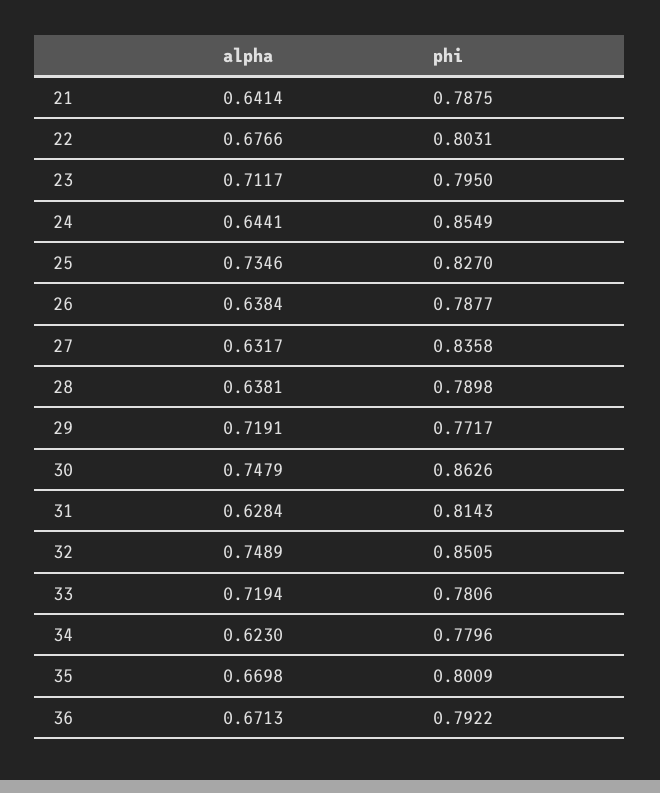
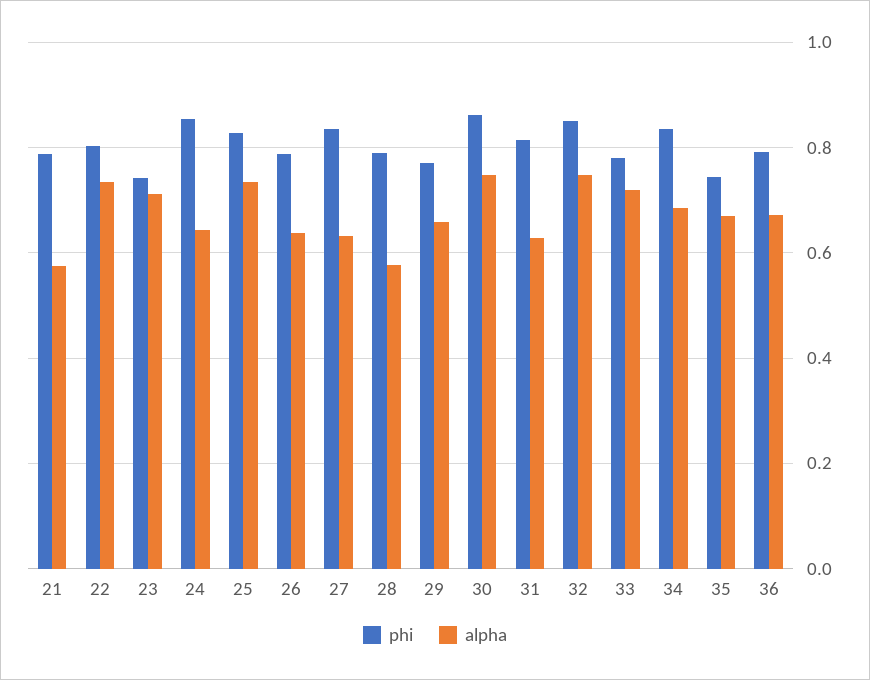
alpha, 21: 0.6414 -> 0.58
alpha, 22: 0.6766 -> 0.74
phi, 23: 0.795 -> 0.74
alpha, 28: 0.6381 -> 0.58
alpha, 29: 0.7191 -> 0.66
alpha, 34: 0.623 -> 0.68
phi, 34: 0.7796 -> 0.84
phi, 35: 0.8009 -> 0.74

